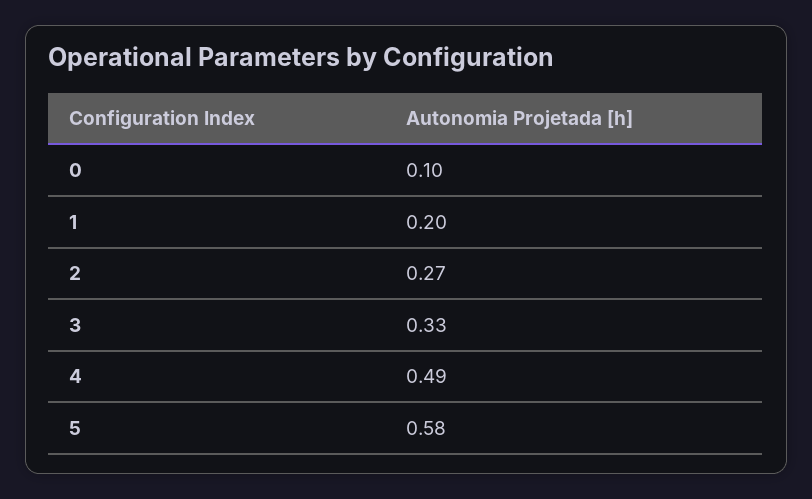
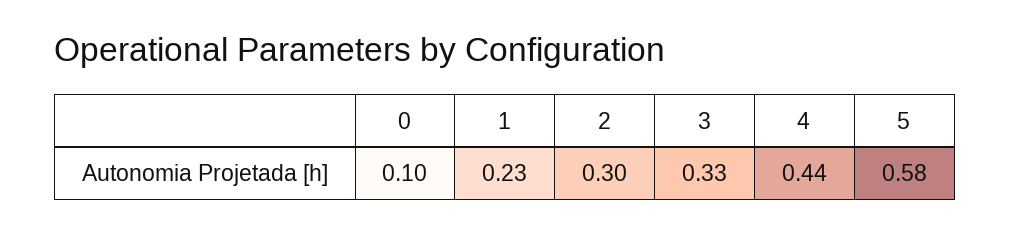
1: 0.2 -> 0.23
2: 0.27 -> 0.3
4: 0.49 -> 0.44

